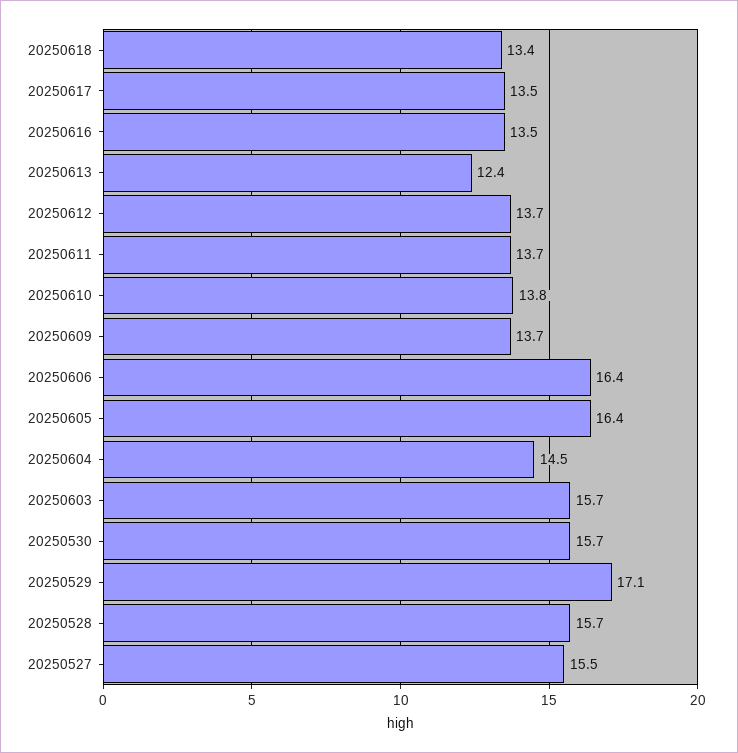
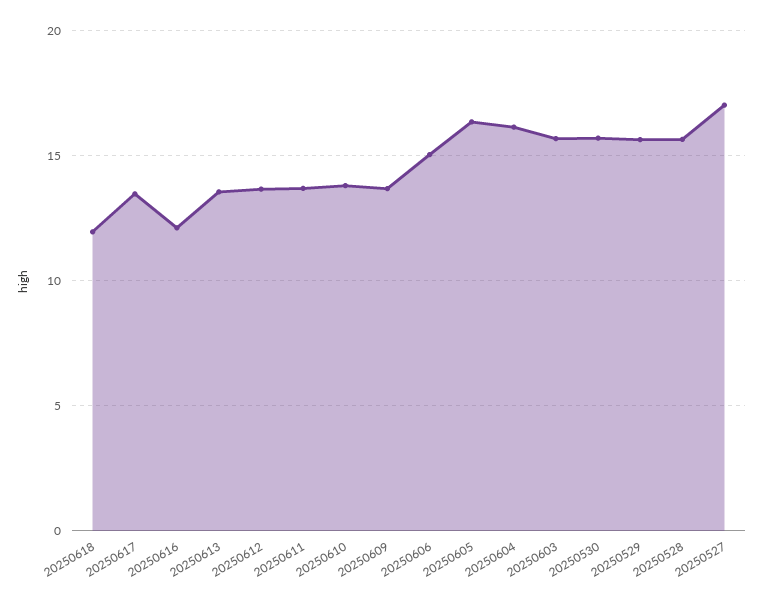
20250618: 13.4 -> 12
20250616: 13.5 -> 12
20250613: 12.4 -> 13.5
20250606: 16.4 -> 15
20250604: 14.5 -> 16
20250529: 17.1 -> 15.5
20250527: 15.5 -> 17

